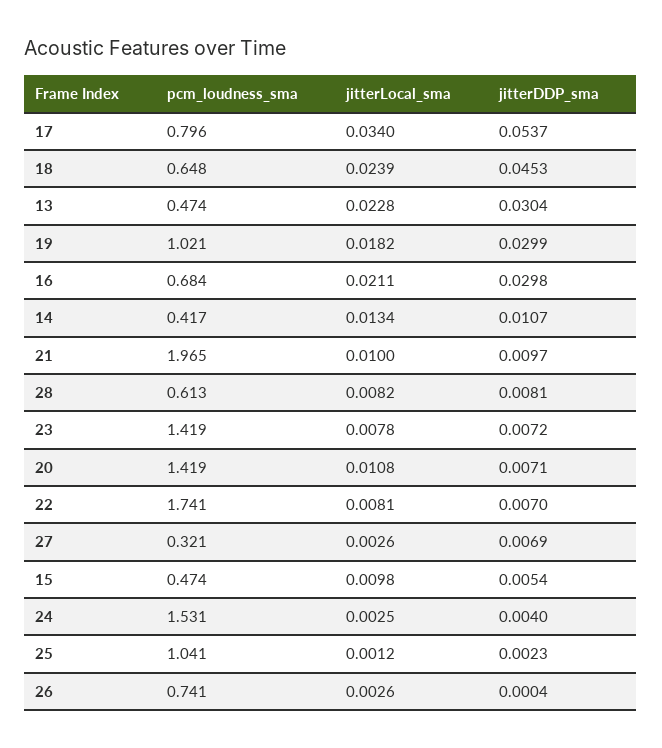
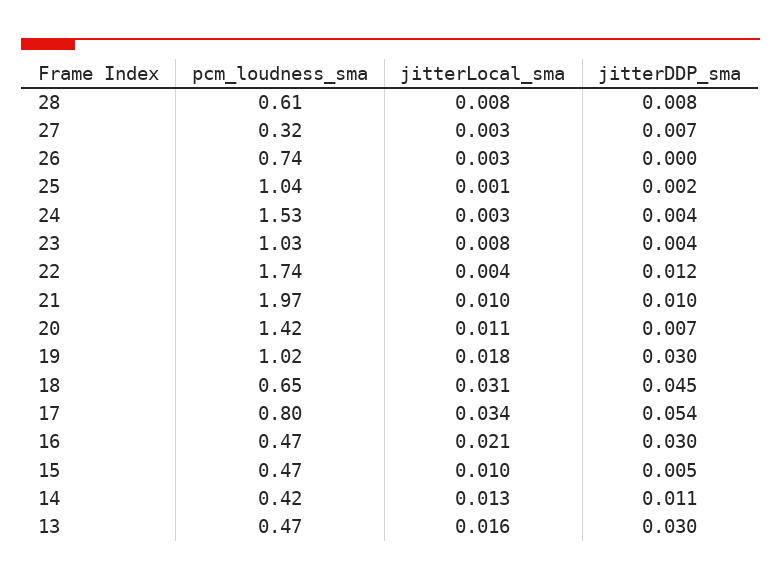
jitterLocal_sma, 18: 0.0239 -> 0.031
jitterLocal_sma, 13: 0.0228 -> 0.016
pcm_loudness_sma, 16: 0.684 -> 0.47
pcm_loudness_sma, 23: 1.419 -> 1.03
jitterDDP_sma, 23: 0.0072 -> 0.004
jitterLocal_sma, 22: 0.0081 -> 0.004
jitterDDP_sma, 22: 0.007 -> 0.012

